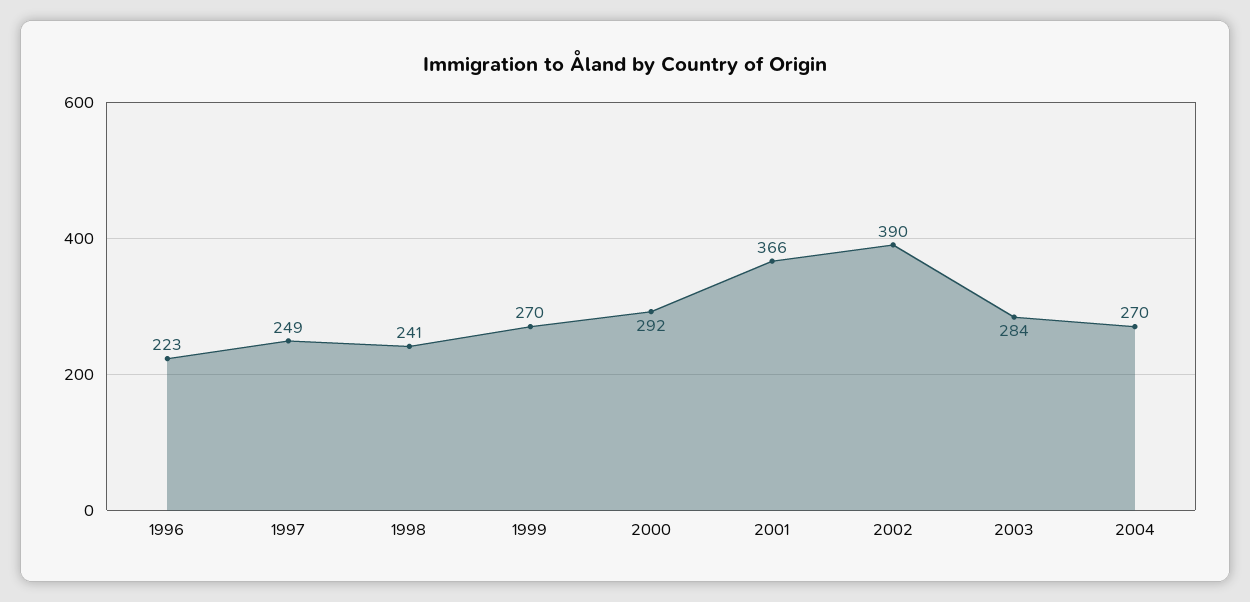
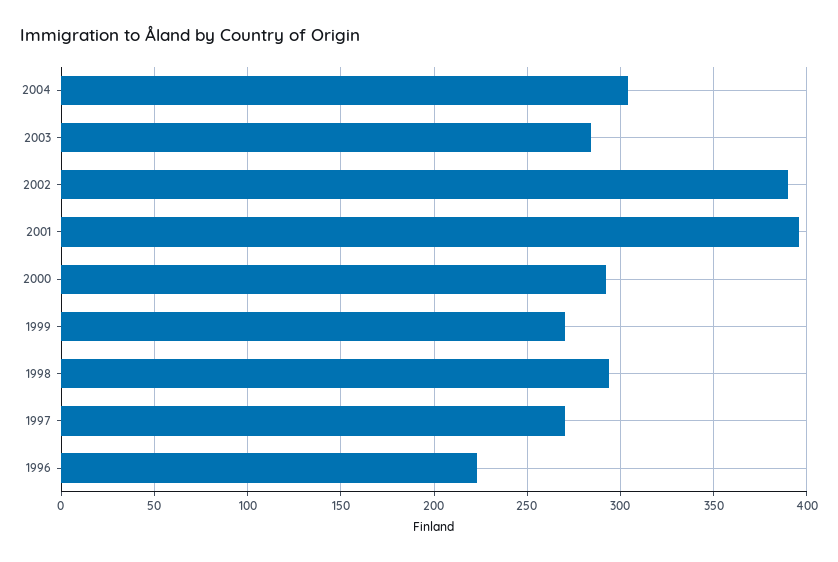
1997: 249 -> 270
1998: 241 -> 295
2001: 366 -> 395
2004: 270 -> 305

